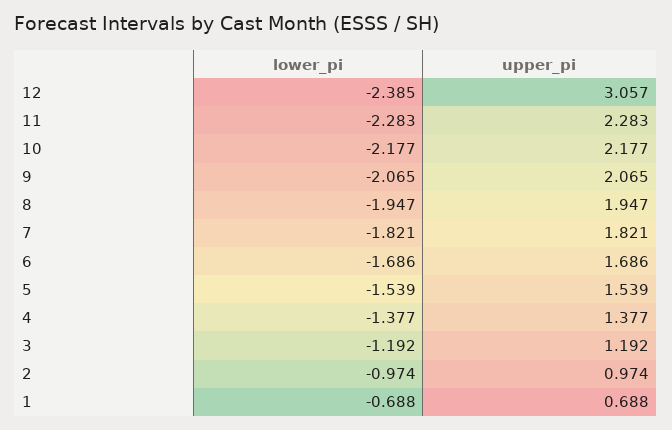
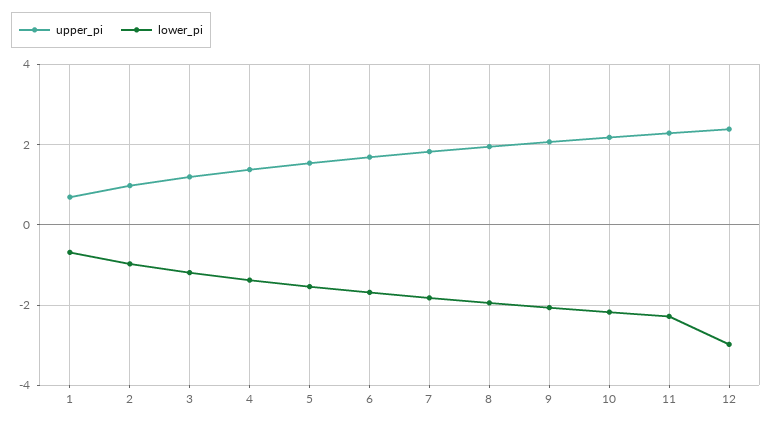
lower_pi, 12: -2.385 -> -3
upper_pi, 12: 3.057 -> 2.4

